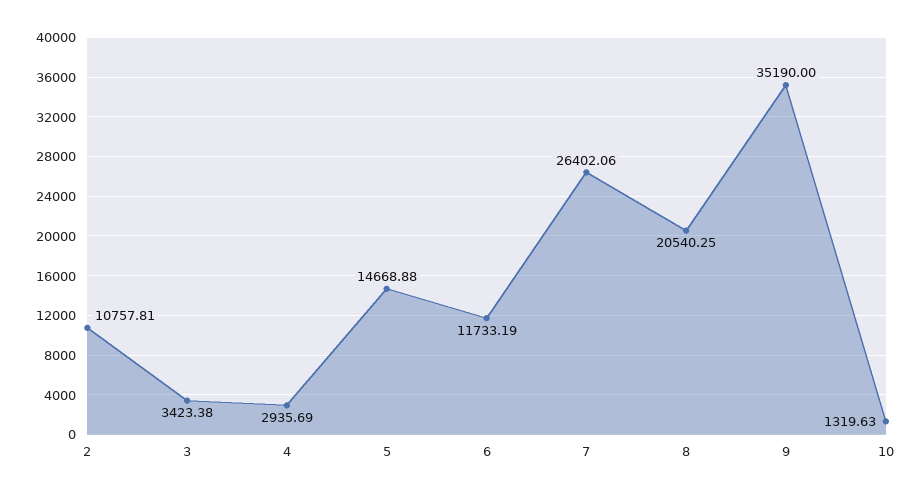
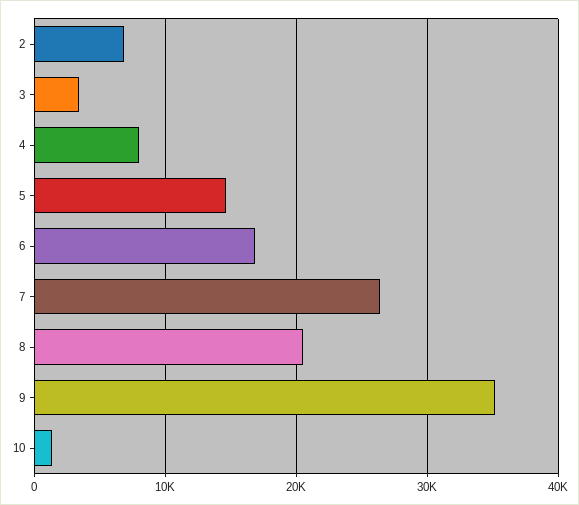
2: 10757.81 -> 7000
4: 2935.69 -> 8000
6: 11733.19 -> 17000

